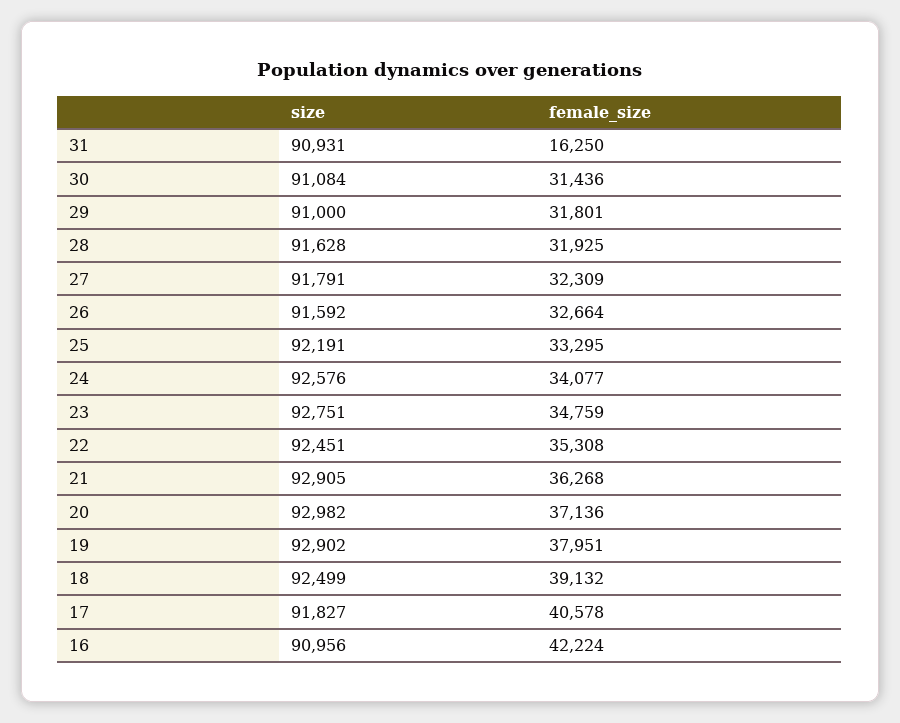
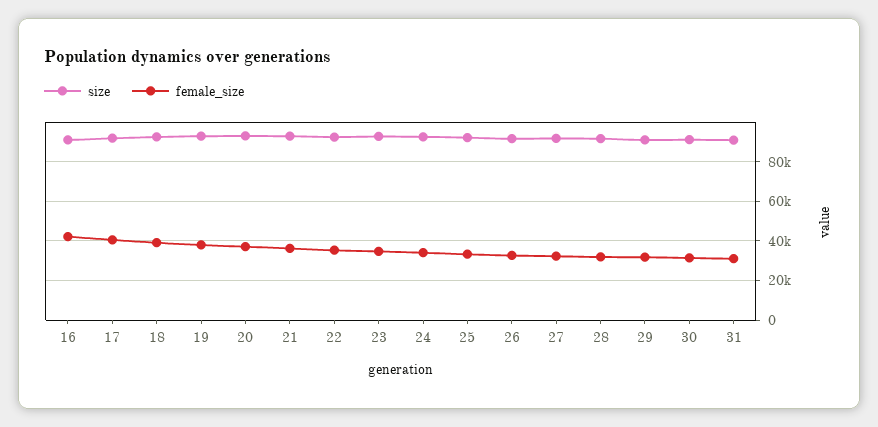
female_size, 31: 16250 -> 30000

